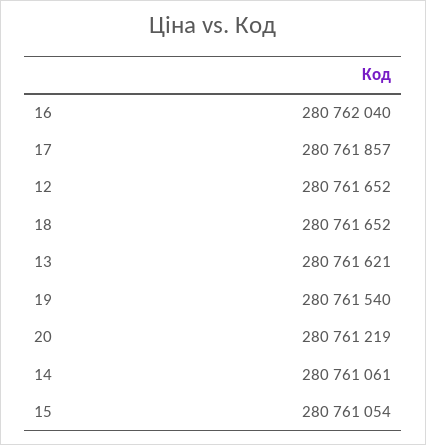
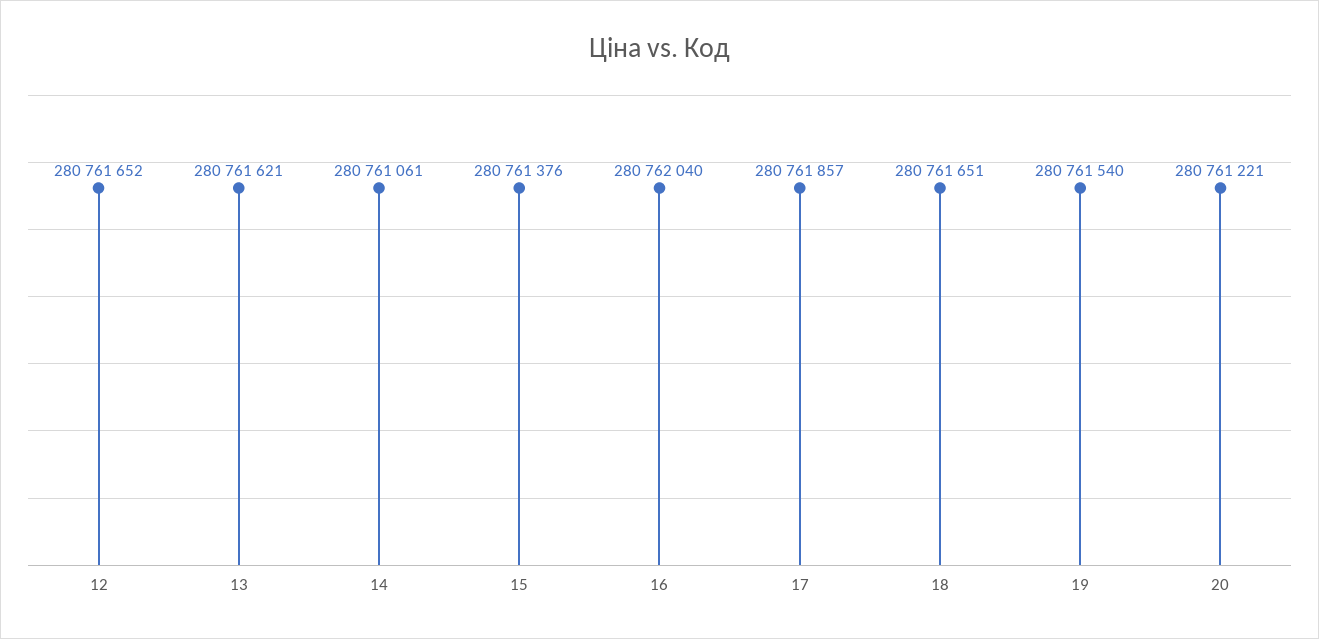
18: 280761652 -> 280761651
20: 280761219 -> 280761221
15: 280761054 -> 280761376

